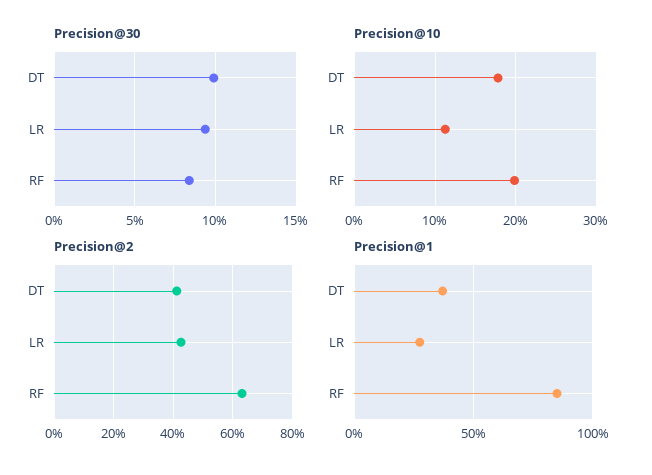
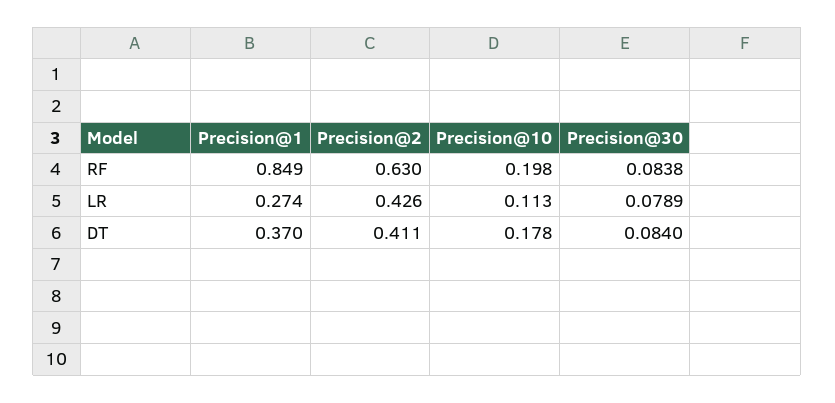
Precision@30, DT: 0.1 -> 0.084
Precision@30, LR: 0.095 -> 0.0789

